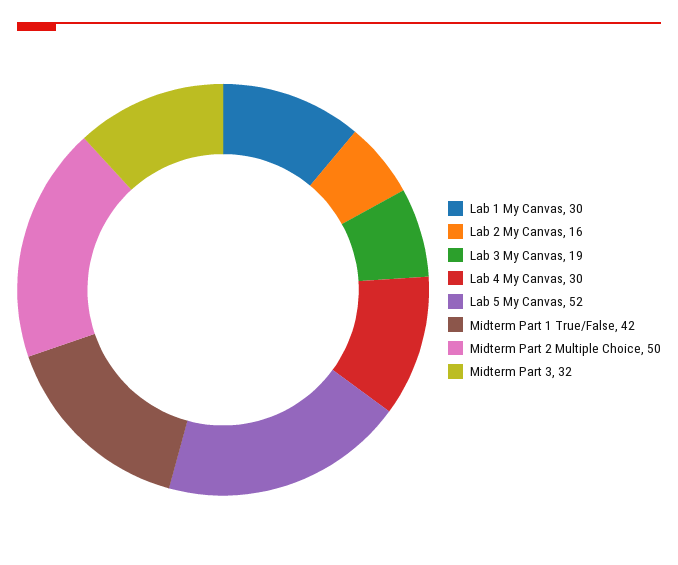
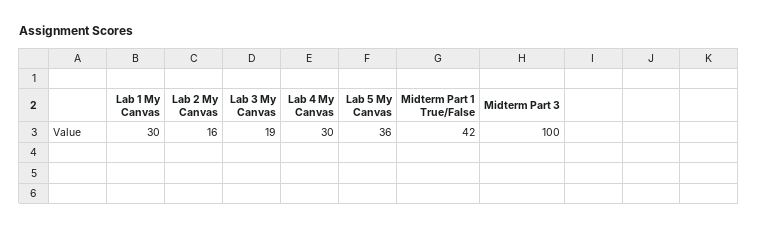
Lab 5 My Canvas: 52 -> 36
Midterm Part 2 Multiple Choice: 50 -> none
Midterm Part 3: 32 -> 100

